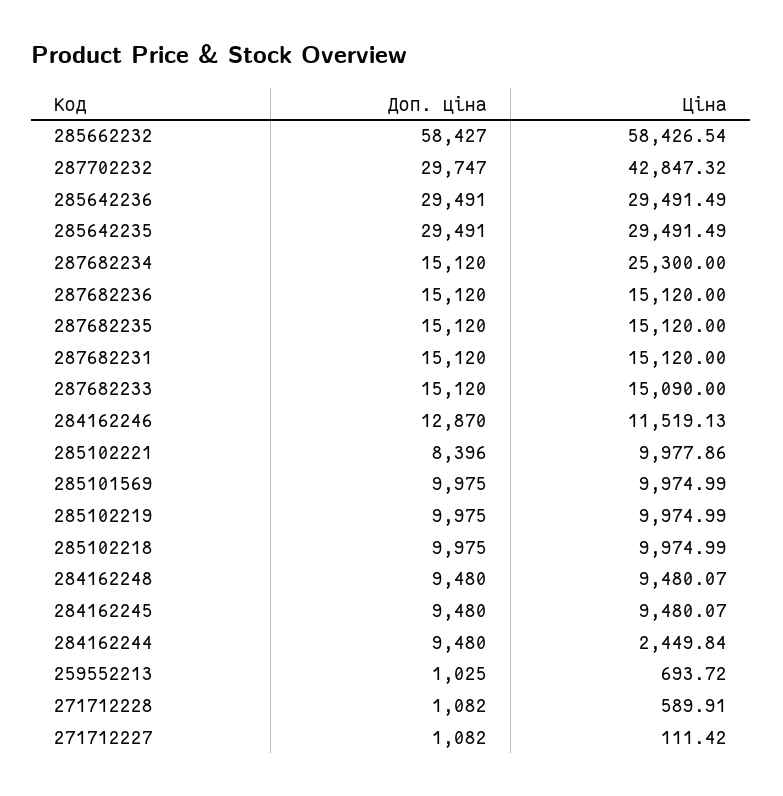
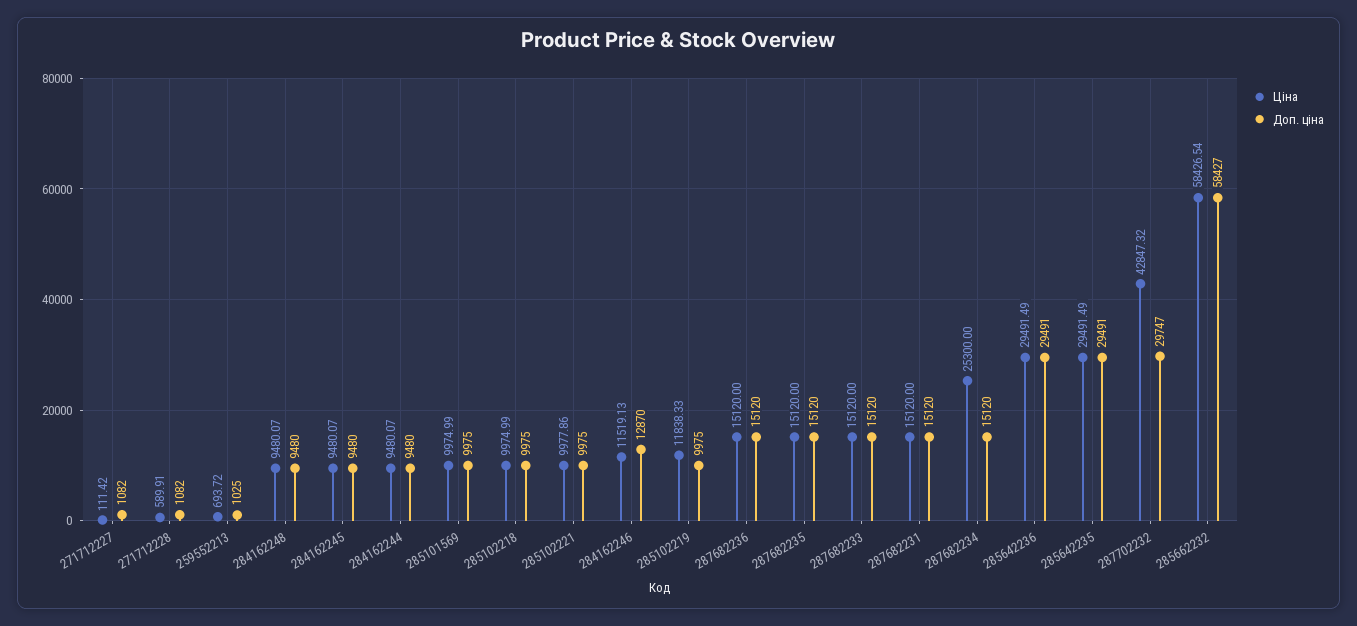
Ціна, 287682233: 15090 -> 15120
Доп. ціна, 285102221: 8396 -> 9975
Ціна, 285102219: 9974.99 -> 11838.33
Ціна, 284162244: 2449.84 -> 9480.07

